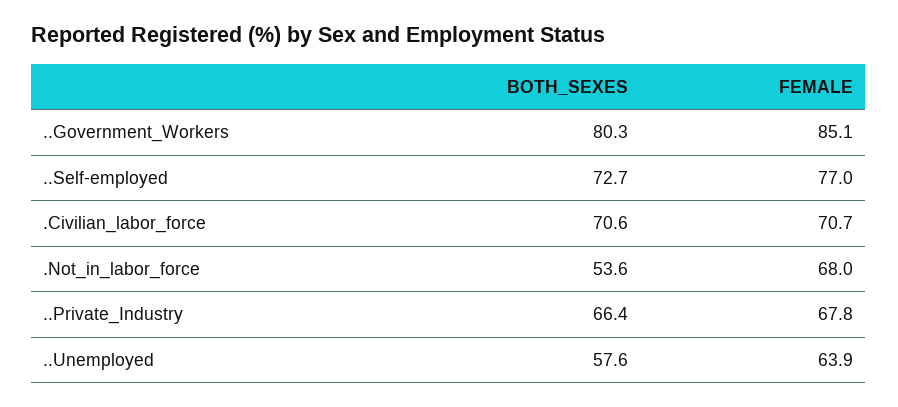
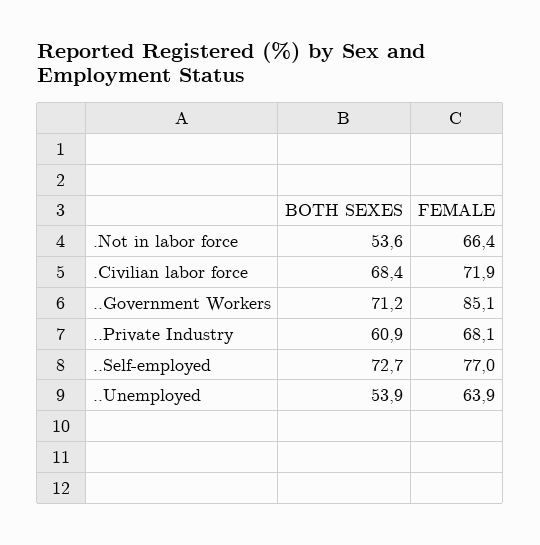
BOTH_SEXES, ..Government_Workers: 80.3 -> 71.2
BOTH_SEXES, .Civilian_labor_force: 70.6 -> 68.4
FEMALE, .Civilian_labor_force: 70.7 -> 71.9
FEMALE, .Not_in_labor_force: 68 -> 66.4
BOTH_SEXES, ..Private_Industry: 66.4 -> 60.9
FEMALE, ..Private_Industry: 67.8 -> 68.1
BOTH_SEXES, ..Unemployed: 57.6 -> 53.9

